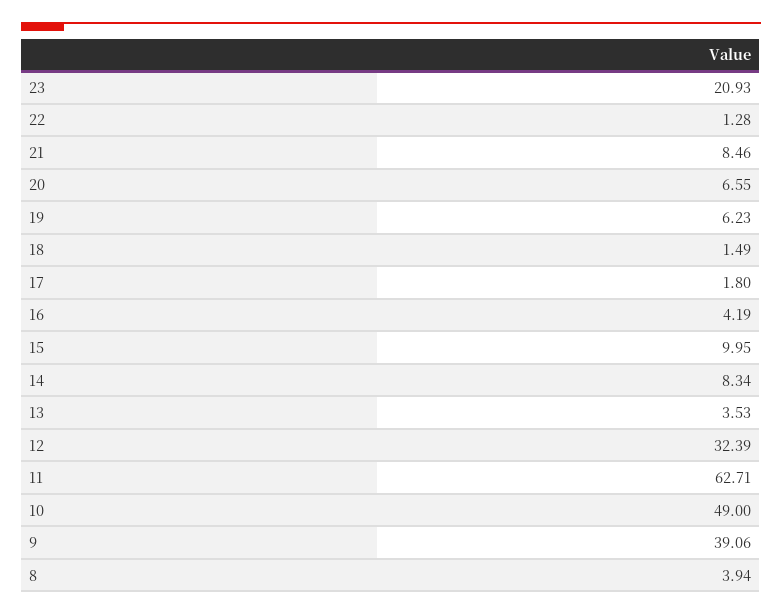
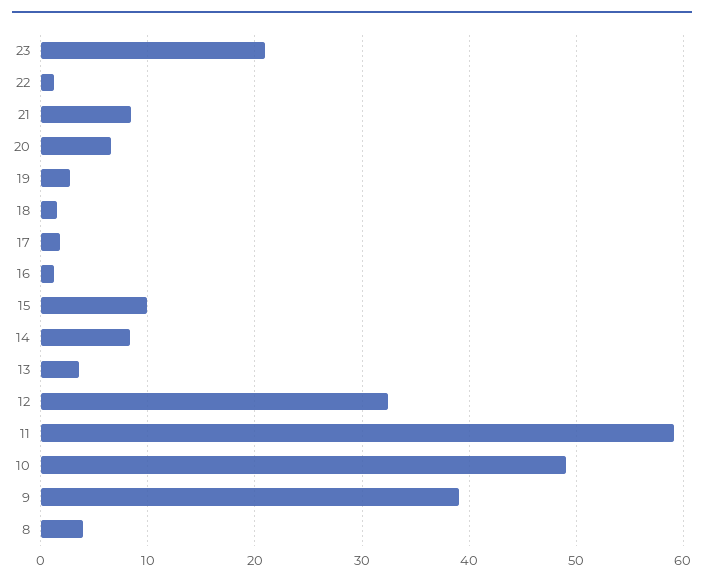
19: 6.23 -> 3
16: 4.19 -> 1
11: 62.71 -> 59

